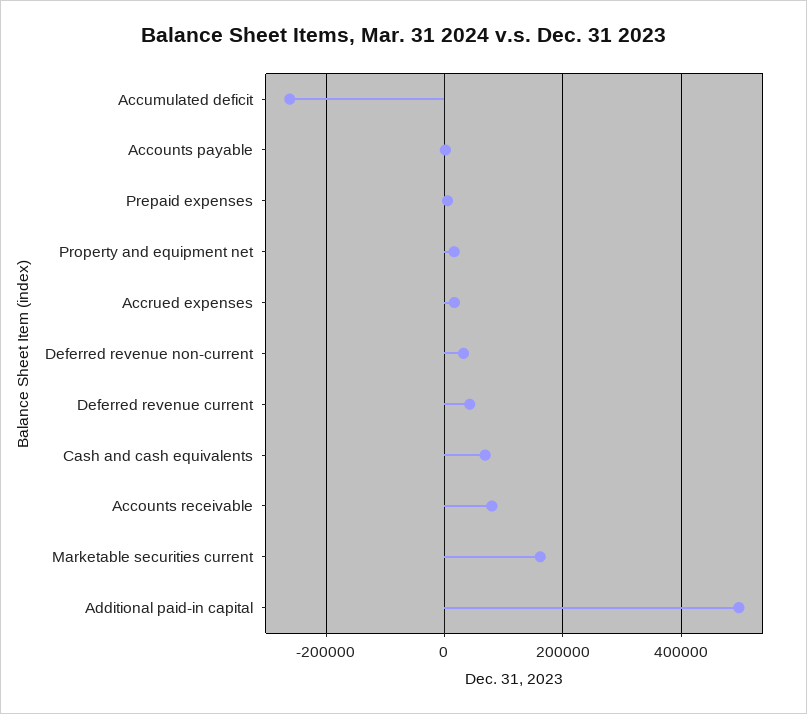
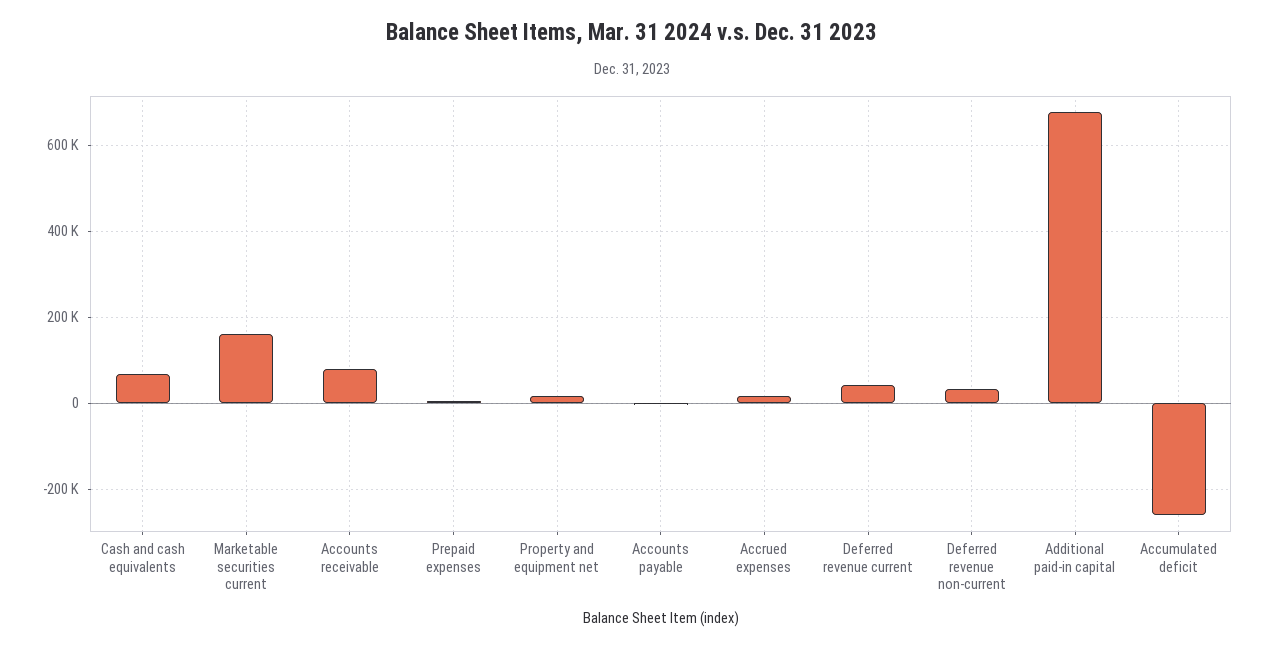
Additional paid-in capital: 500000 -> 680000

